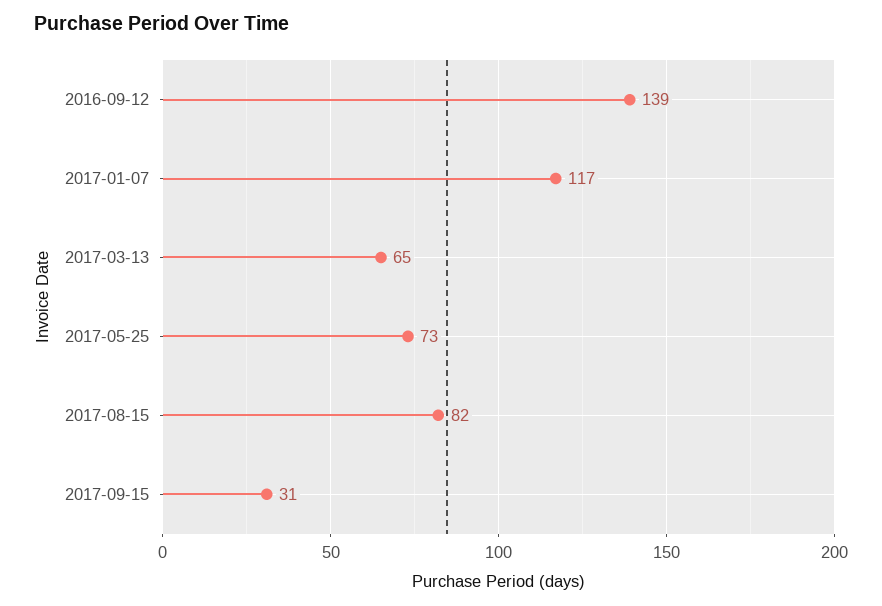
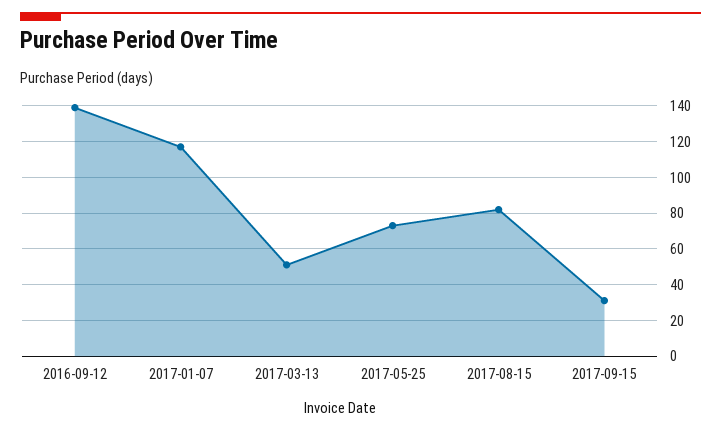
2017-03-13: 65 -> 50

